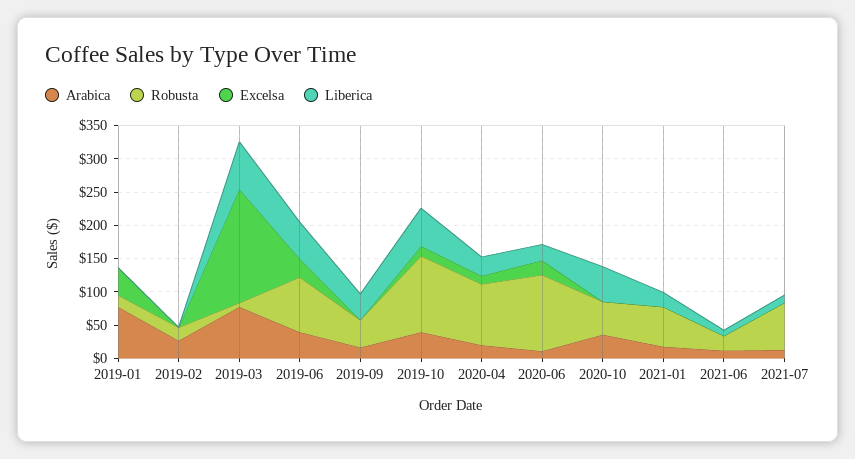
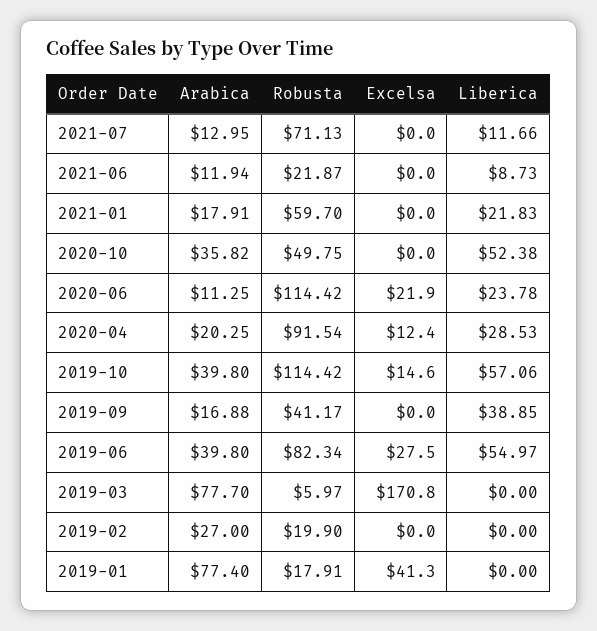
Liberica, 2019-03: 75 -> 0

